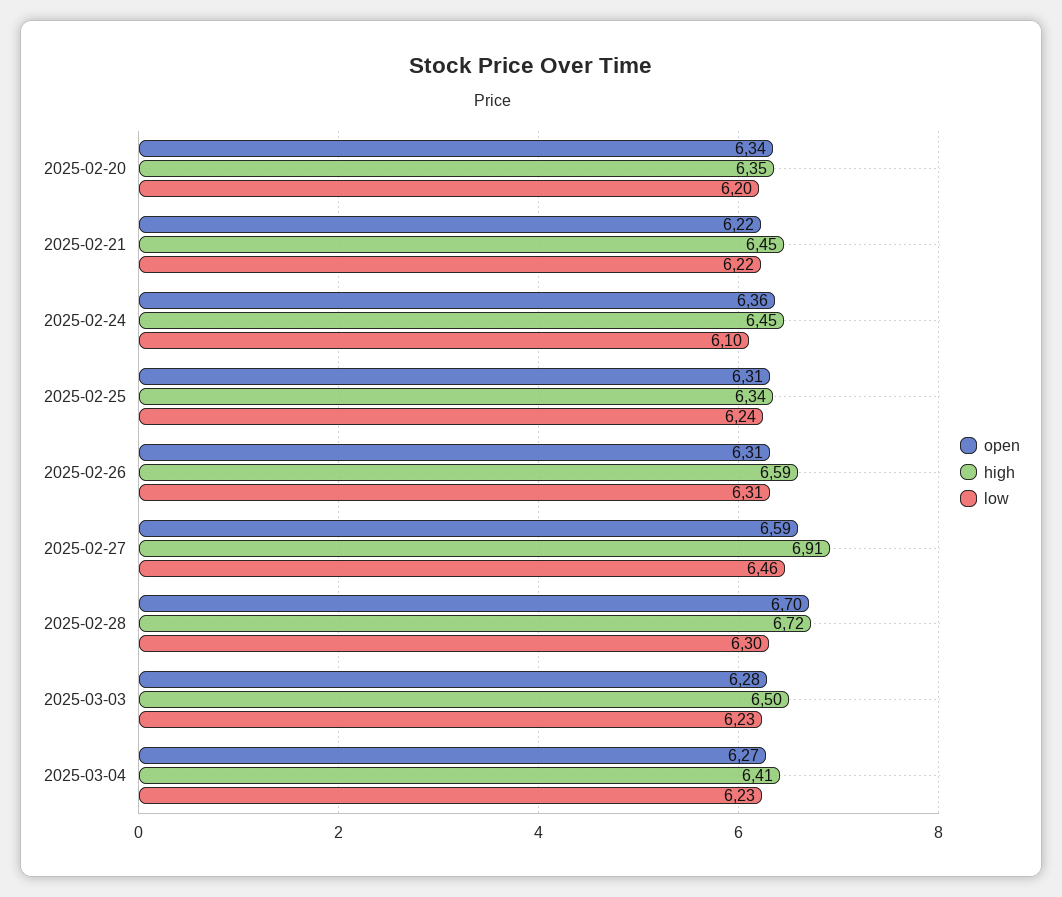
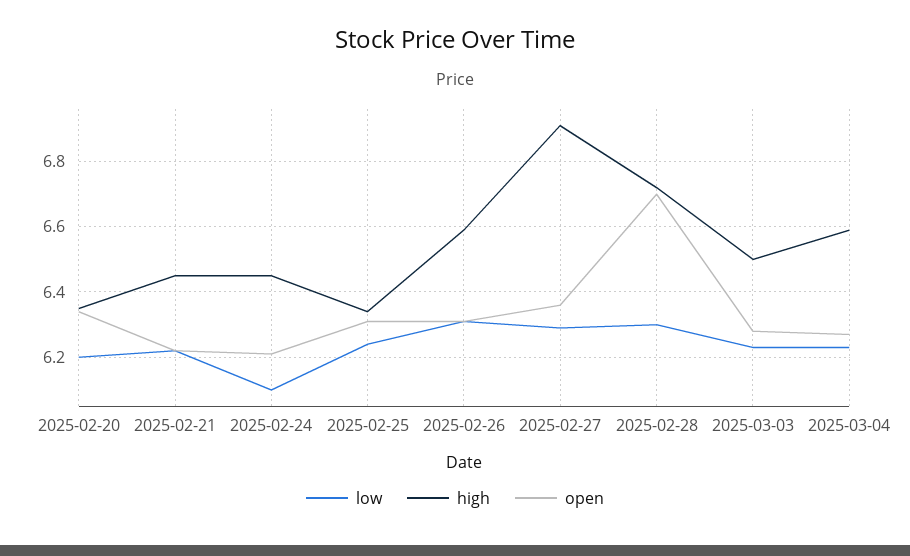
open, 2025-02-24: 6.36 -> 6.2
open, 2025-02-27: 6.59 -> 6.35
low, 2025-02-27: 6.46 -> 6.3
high, 2025-03-04: 6.41 -> 6.6

